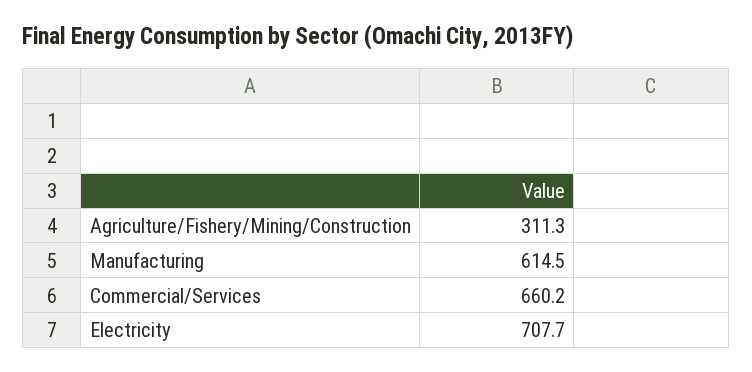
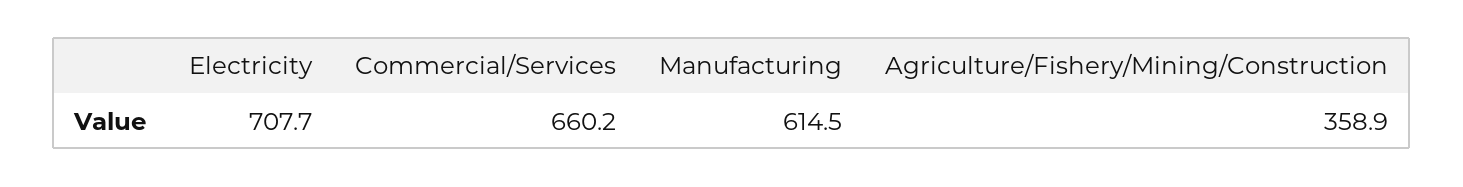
Agriculture/Fishery/Mining/Construction: 311.3 -> 358.9

